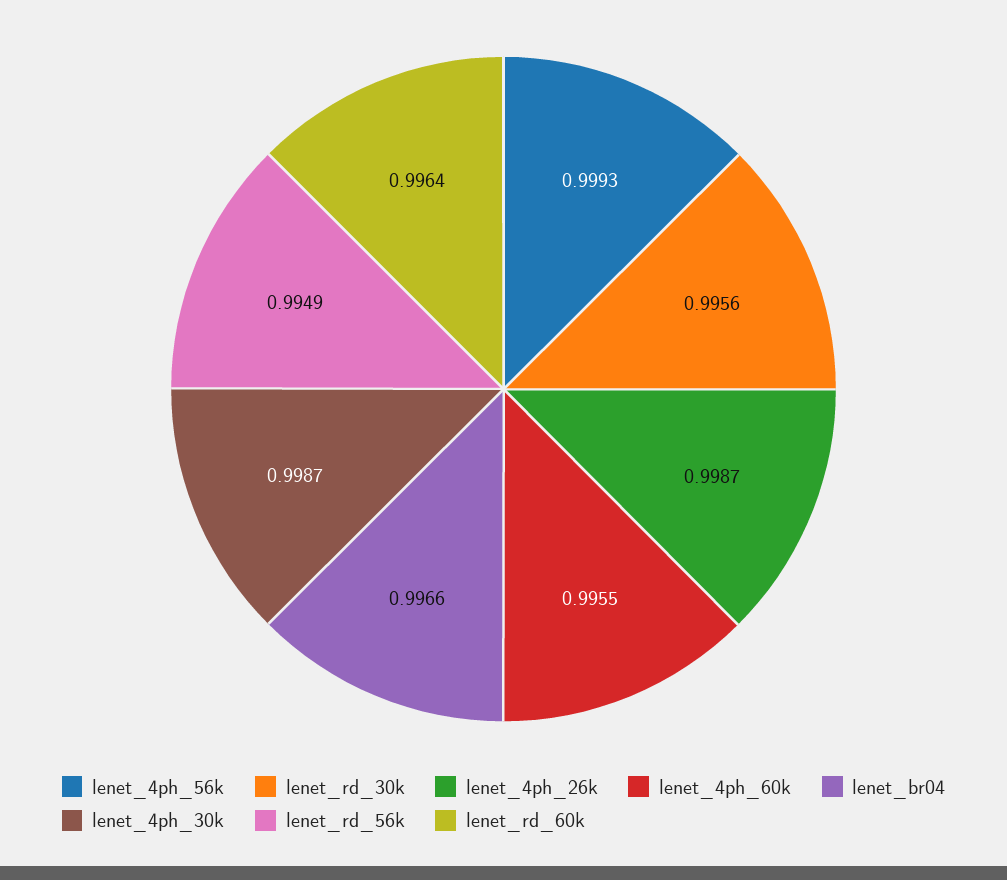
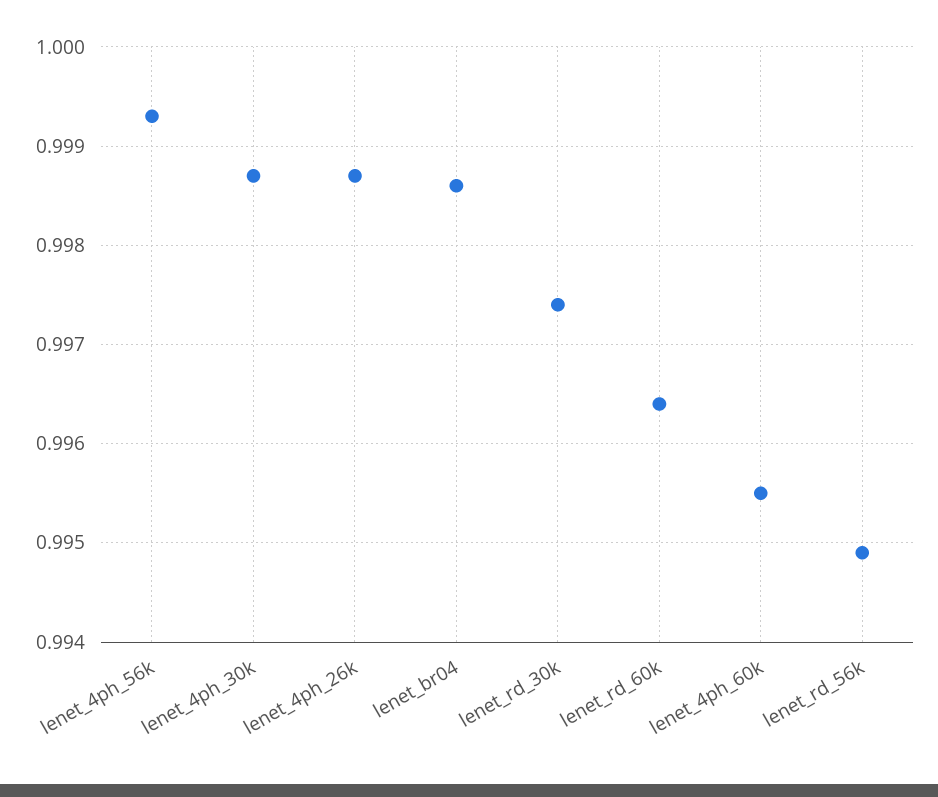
lenet_rd_30k: 0.9956 -> 0.9974
lenet_br04: 0.9966 -> 0.9986

